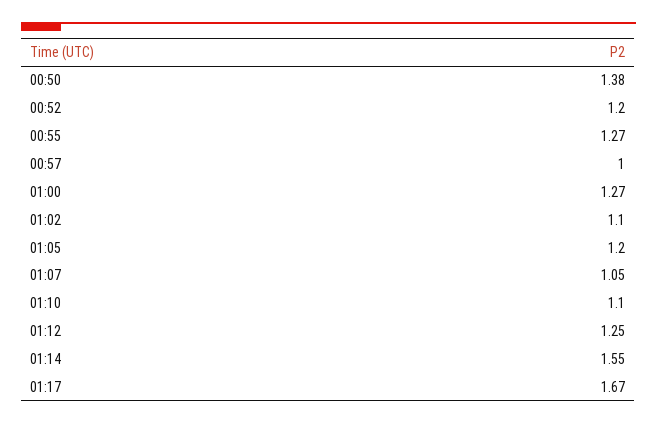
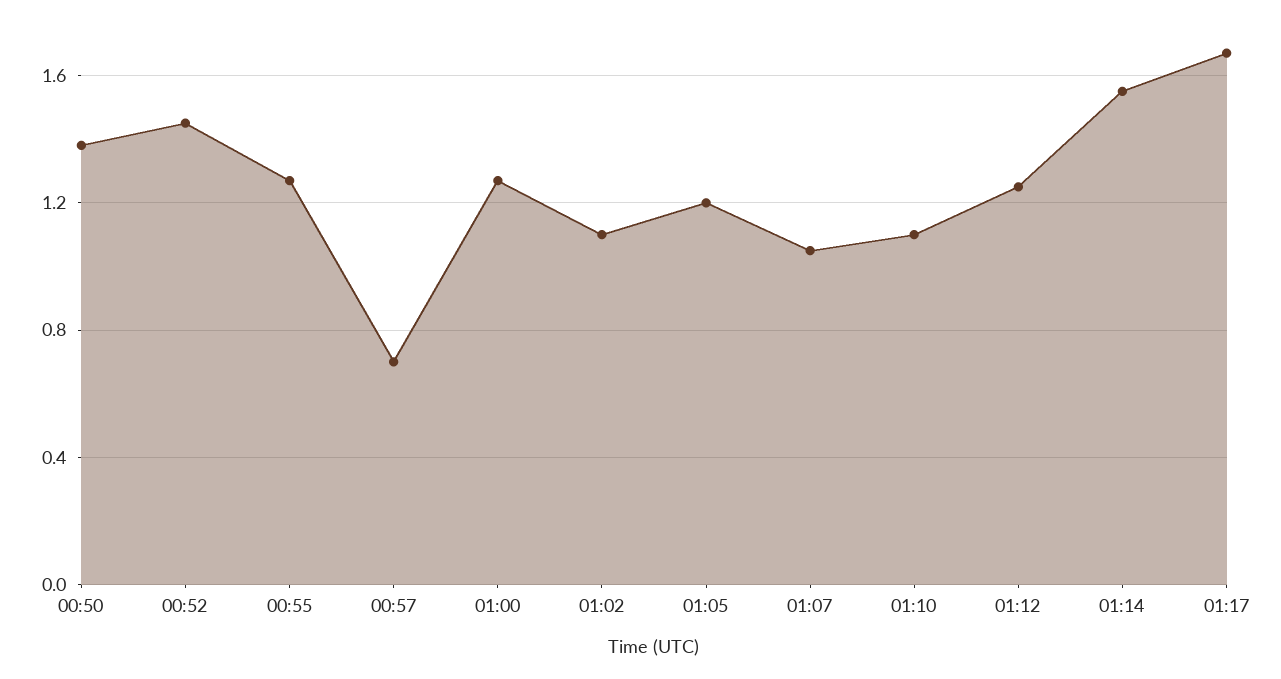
00:52: 1.2 -> 1.45
00:57: 1 -> 0.7

